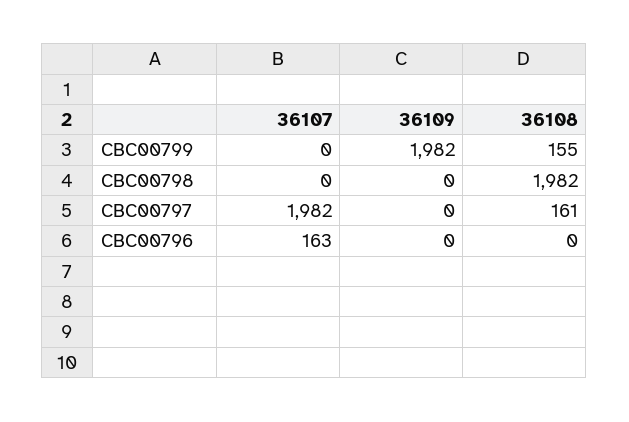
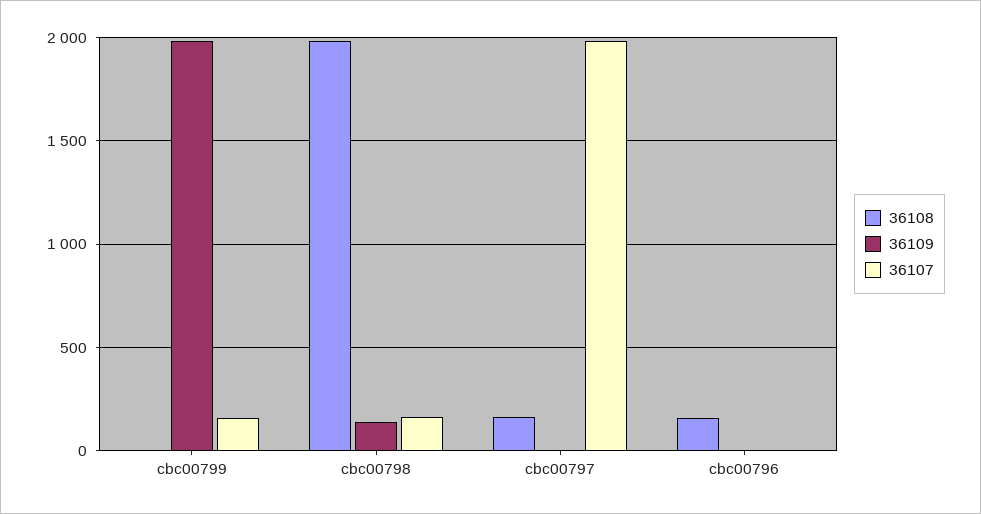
36107, CBC00799: 0 -> 150
36108, CBC00799: 155 -> 0
36107, CBC00798: 0 -> 150
36109, CBC00798: 0 -> 150
36107, CBC00796: 163 -> 0
36108, CBC00796: 0 -> 150

